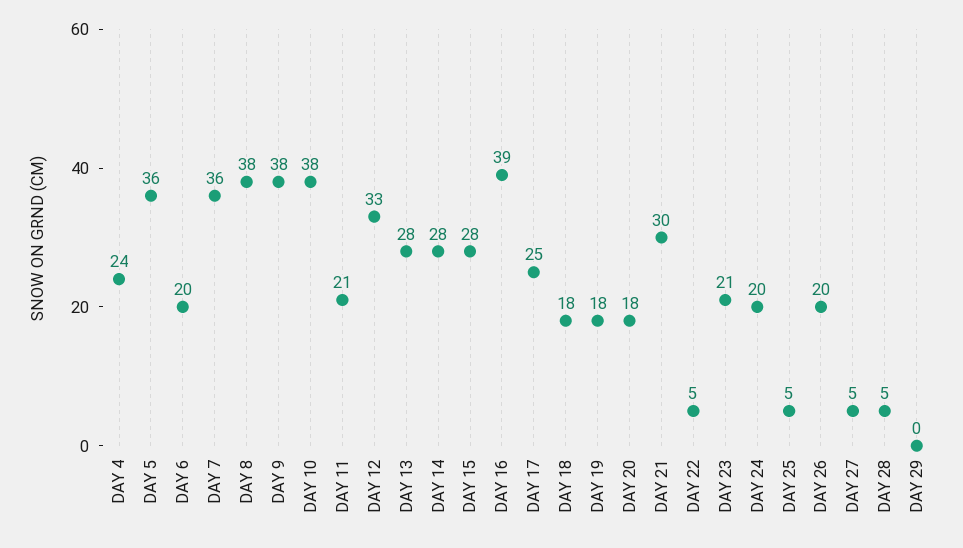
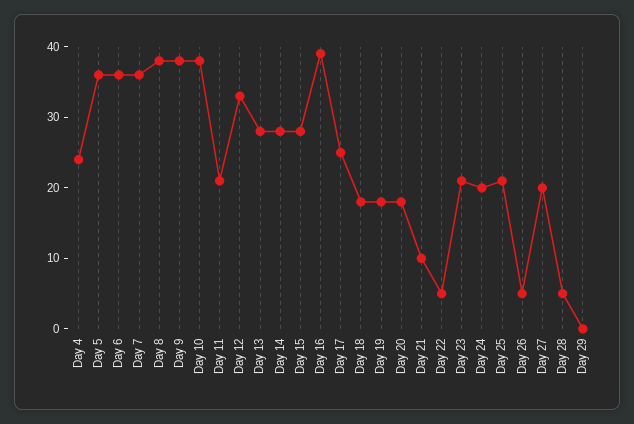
DAY 6: 20 -> 35
DAY 21: 30 -> 10
DAY 25: 5 -> 20
DAY 26: 20 -> 5
DAY 27: 5 -> 20

